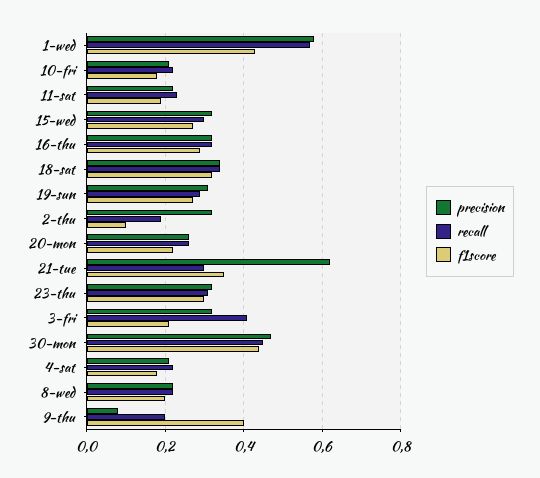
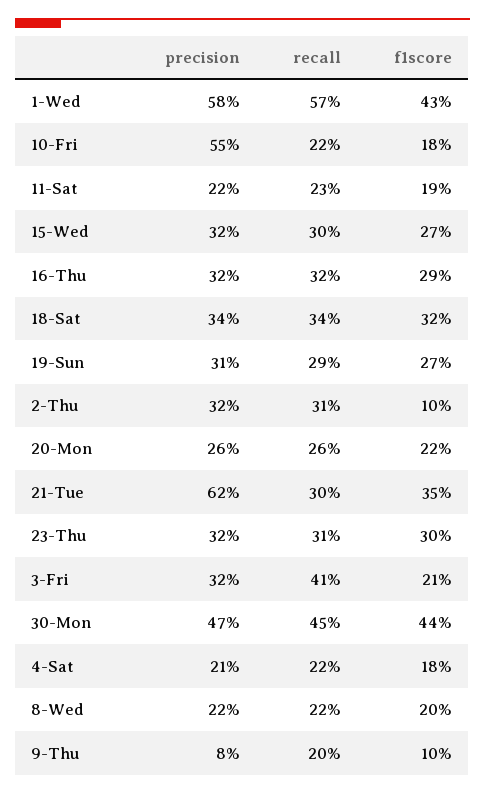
precision, 10-fri: 0.2 -> 0.55
recall, 2-thu: 0.2 -> 0.31
f1score, 9-thu: 0.4 -> 0.1

